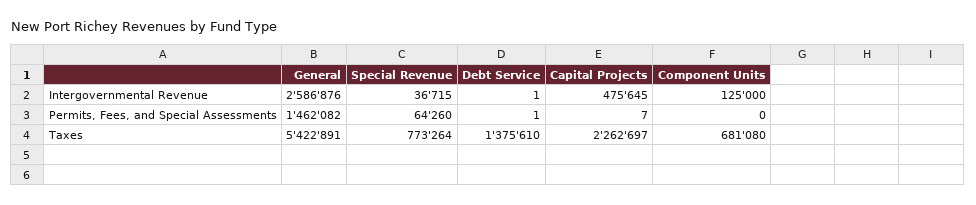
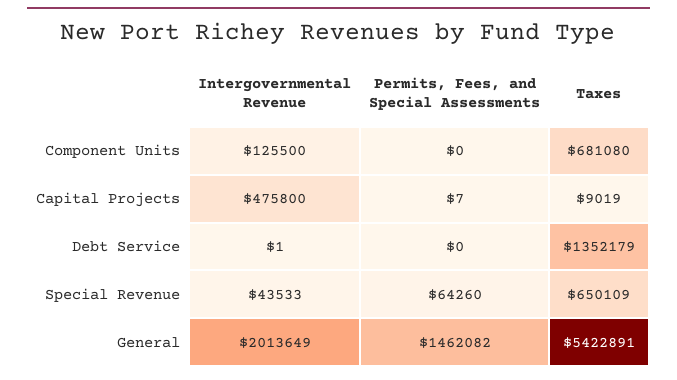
General, Intergovernmental Revenue: 2586876 -> 2013649
Special Revenue, Intergovernmental Revenue: 36715 -> 43533
Capital Projects, Intergovernmental Revenue: 475645 -> 475800
Component Units, Intergovernmental Revenue: 125000 -> 125500
Debt Service, Permits, Fees, and Special Assessments: 1 -> 0
Special Revenue, Taxes: 773264 -> 650109
Debt Service, Taxes: 1375610 -> 1352179
Capital Projects, Taxes: 2262697 -> 9019

